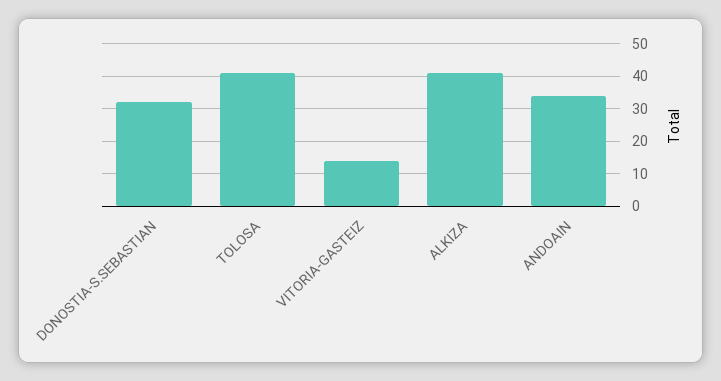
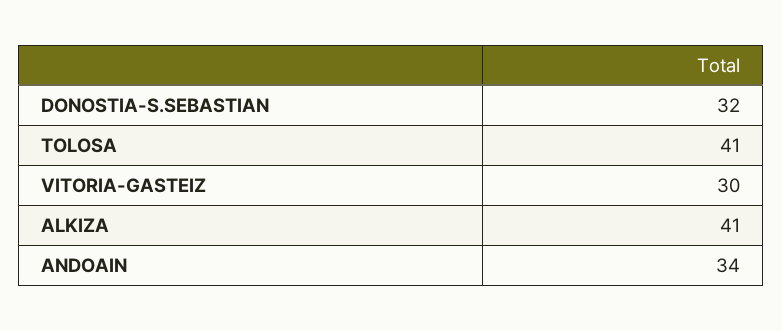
VITORIA-GASTEIZ: 15 -> 30

